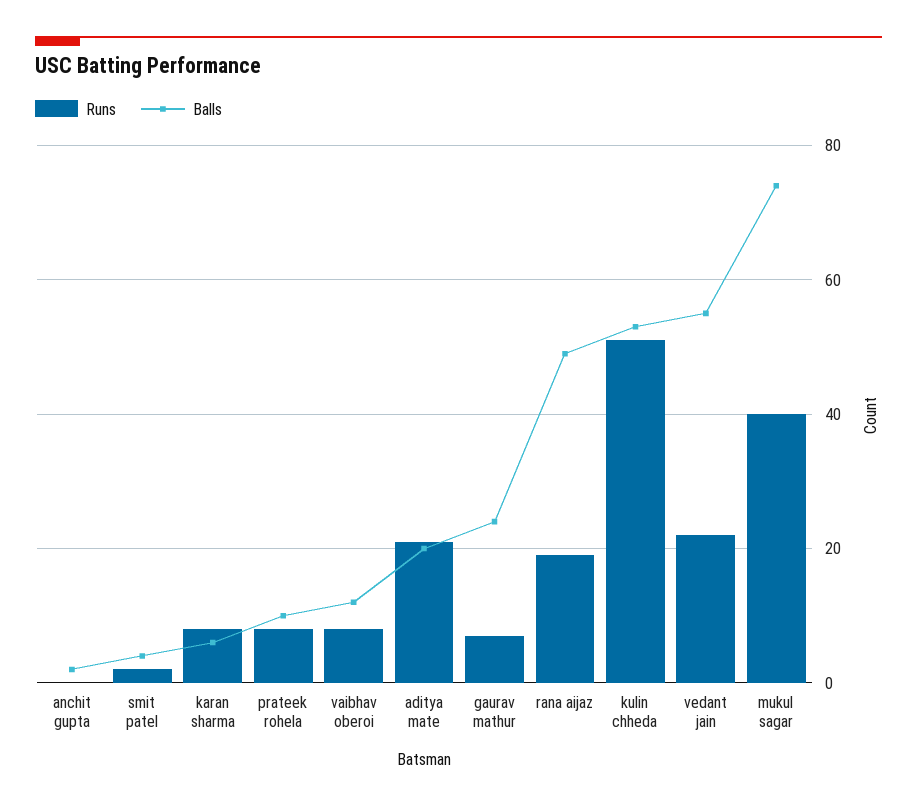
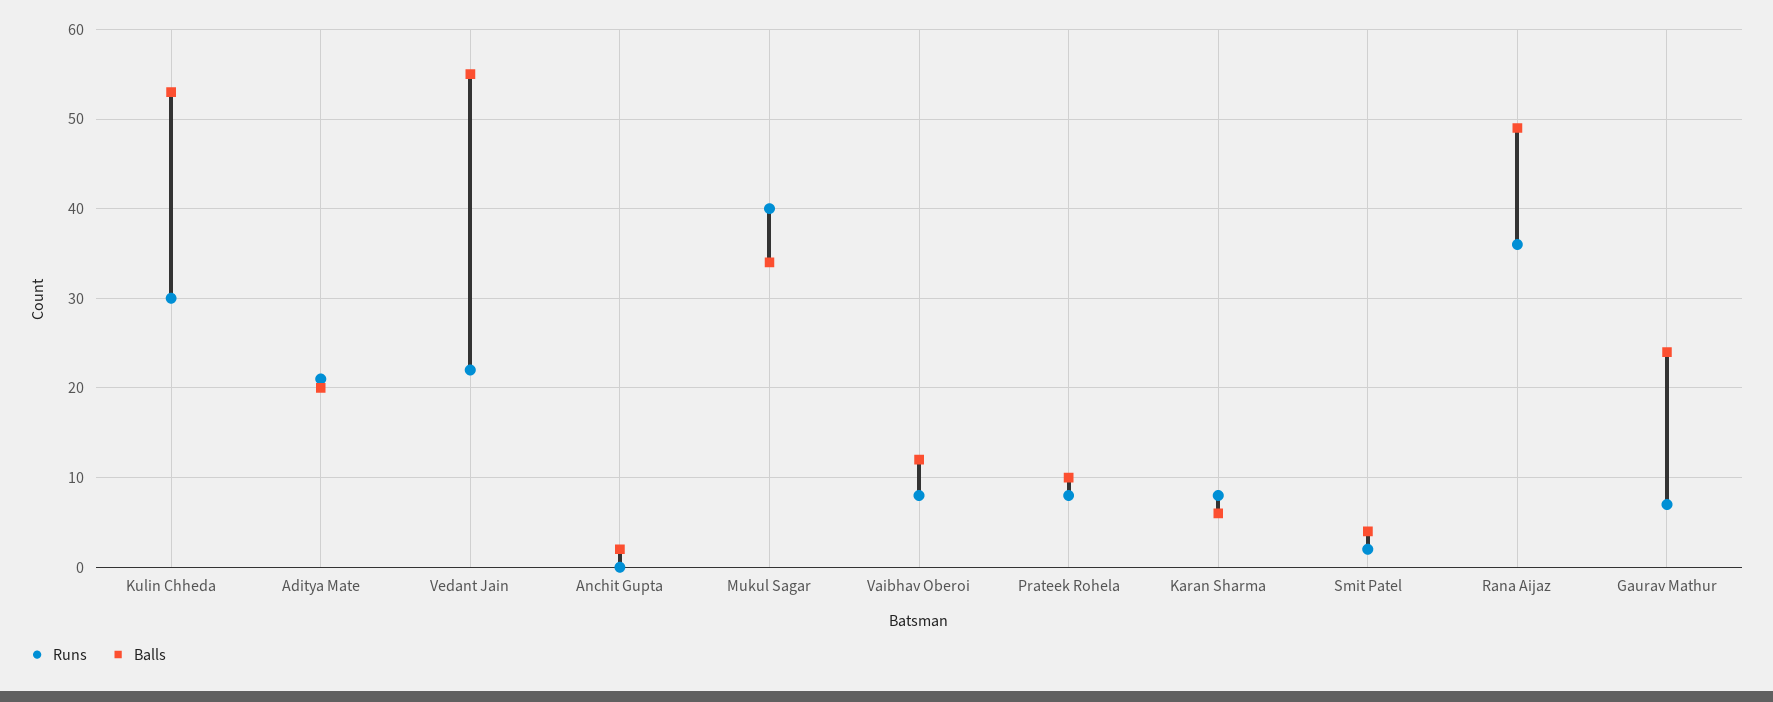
Runs, rana aijaz: 20 -> 36
Runs, kulin chheda: 50 -> 30
Balls, mukul sagar: 75 -> 34

